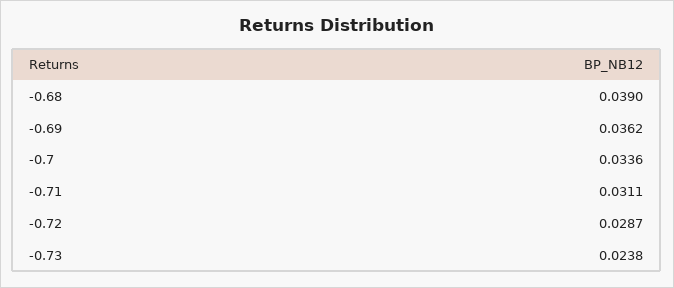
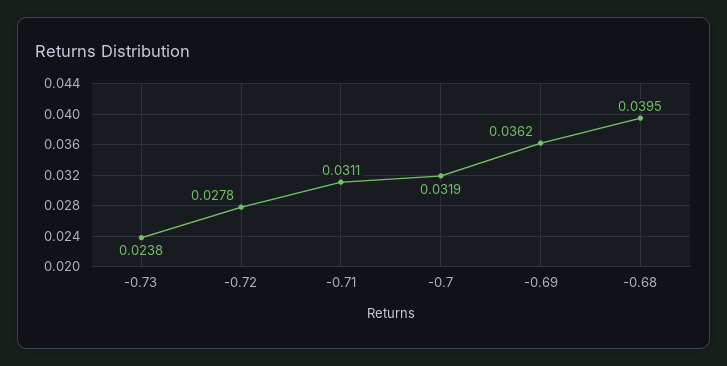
-0.68: 0.039 -> 0.0395
-0.7: 0.0336 -> 0.0319
-0.72: 0.0287 -> 0.0278

